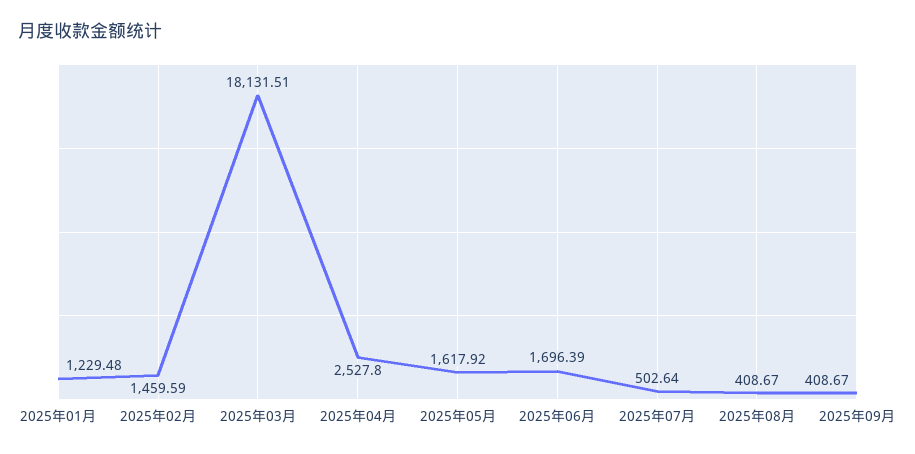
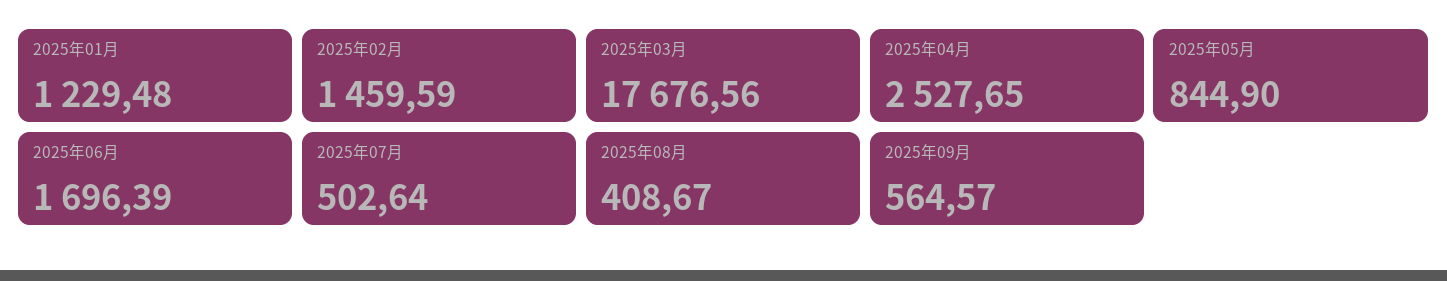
2025年03月: 18131.51 -> 17676.56
2025年04月: 2527.8 -> 2527.65
2025年05月: 1617.92 -> 844.9
2025年09月: 408.67 -> 564.57

